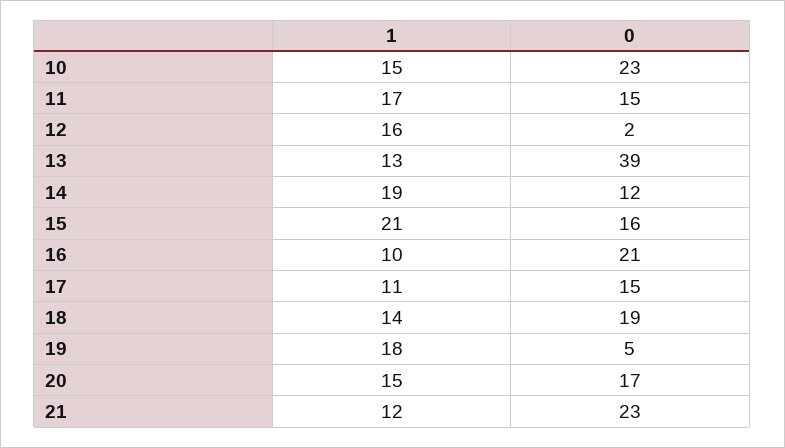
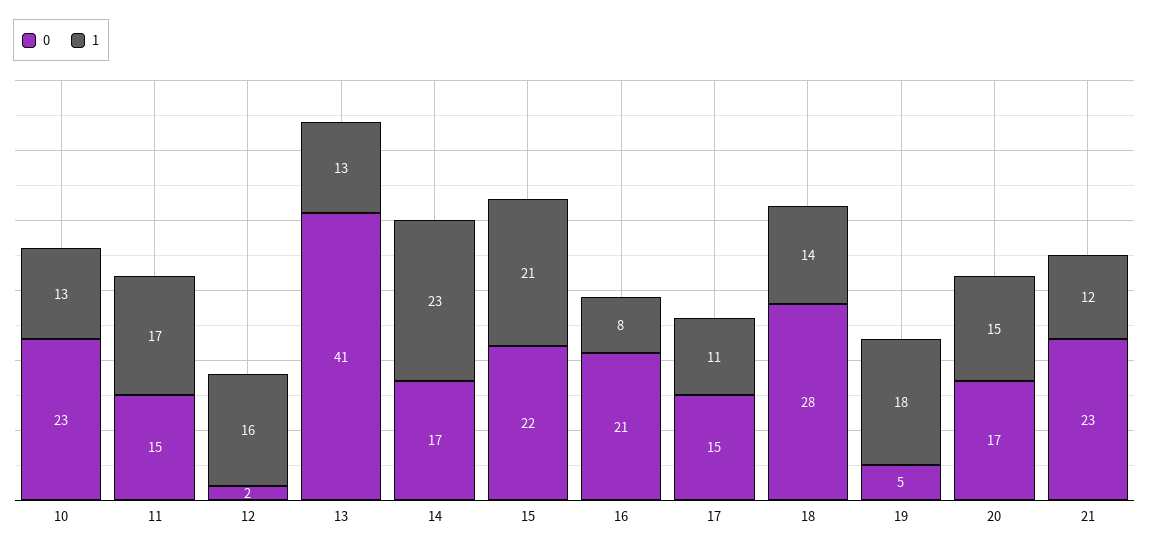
1, 10: 15 -> 13
0, 13: 39 -> 41
1, 14: 19 -> 23
0, 14: 12 -> 17
0, 15: 16 -> 22
1, 16: 10 -> 8
0, 18: 19 -> 28

